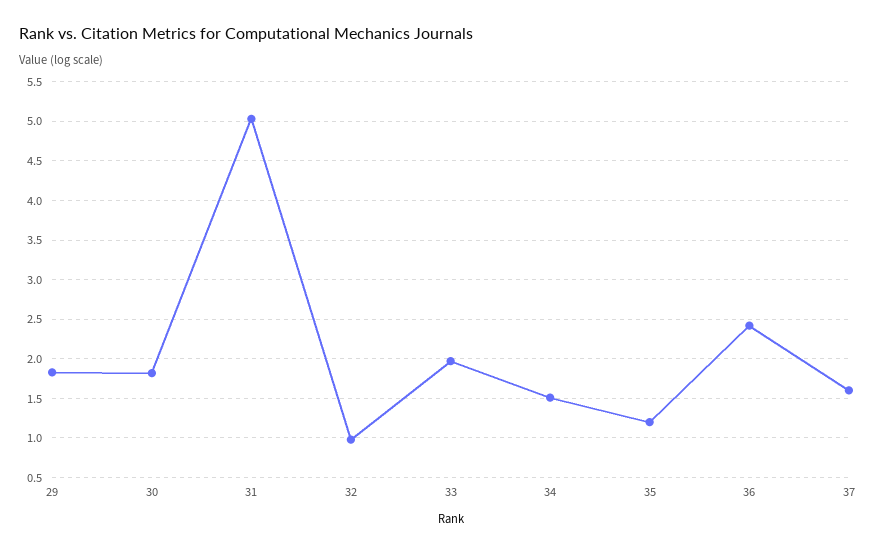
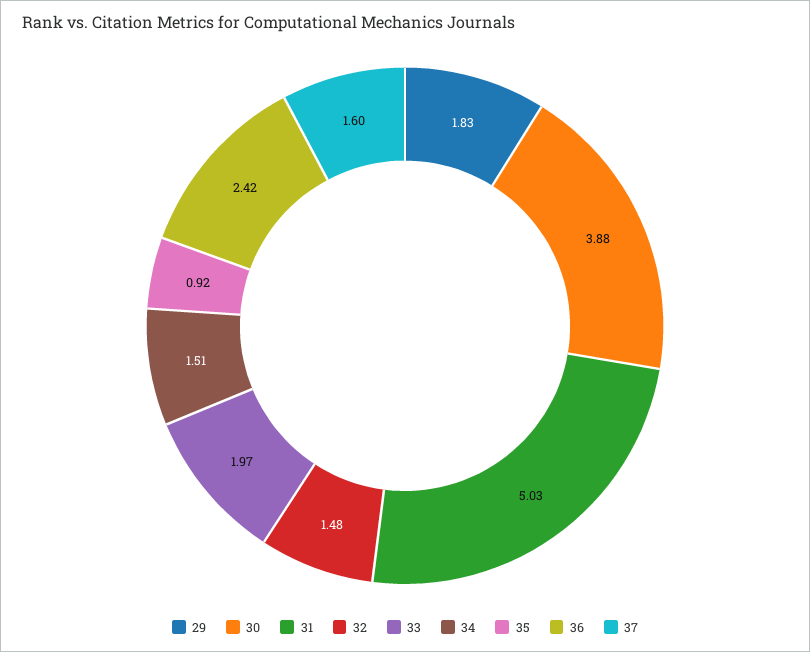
30: 1.8 -> 3.88
32: 1 -> 1.48
35: 1.2 -> 0.92

